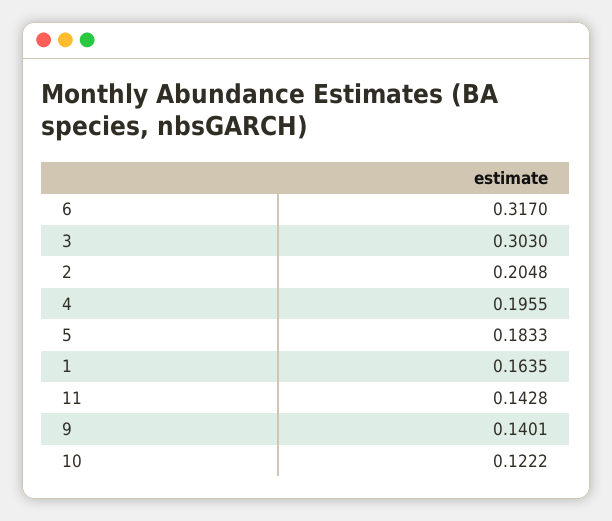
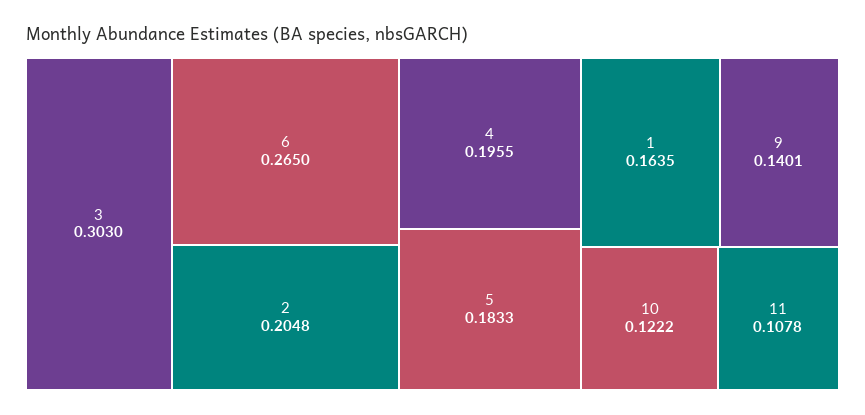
6: 0.317 -> 0.265
11: 0.1428 -> 0.1078

